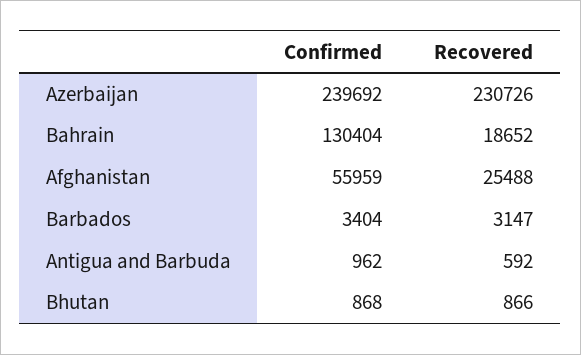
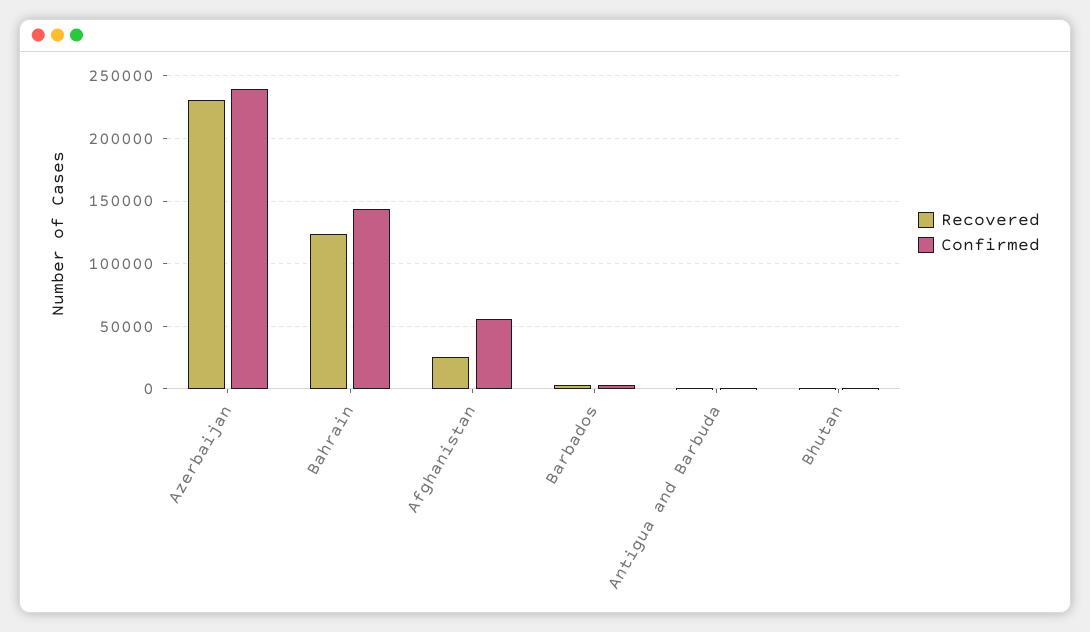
Confirmed, Bahrain: 130404 -> 145000
Recovered, Bahrain: 18652 -> 125000

